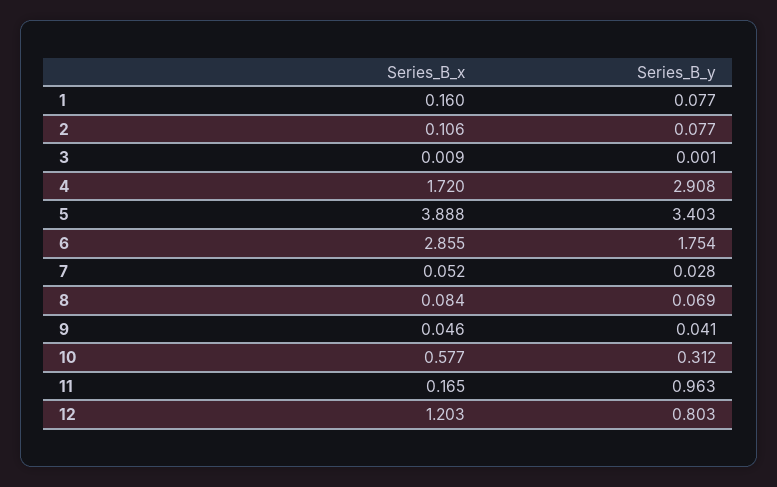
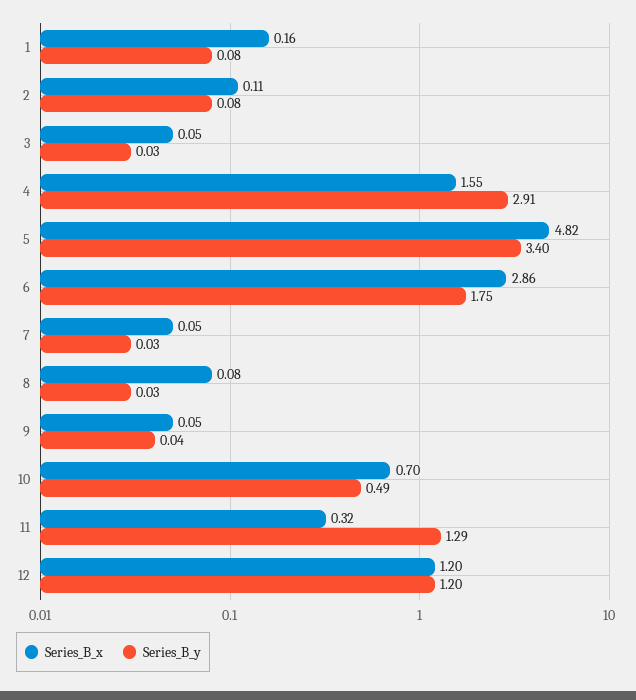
Series_B_x, 3: 0.009 -> 0.05
Series_B_y, 3: 0.001 -> 0.03
Series_B_x, 4: 1.72 -> 1.55
Series_B_x, 5: 3.888 -> 4.82
Series_B_y, 8: 0.069 -> 0.03
Series_B_x, 10: 0.577 -> 0.7
Series_B_y, 10: 0.312 -> 0.49
Series_B_x, 11: 0.165 -> 0.32
Series_B_y, 11: 0.963 -> 1.29
Series_B_y, 12: 0.803 -> 1.2

